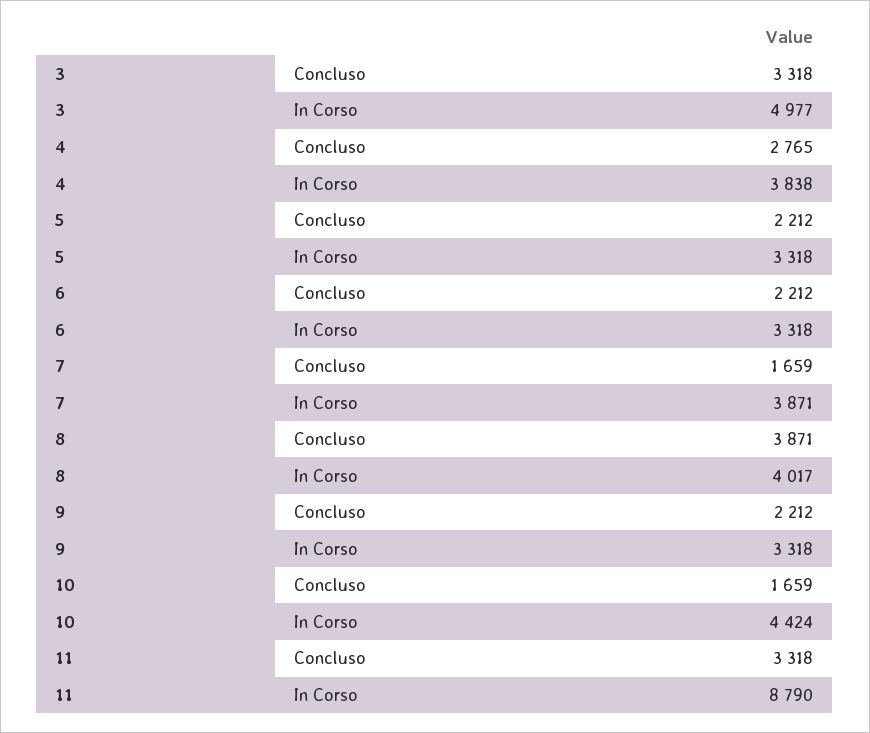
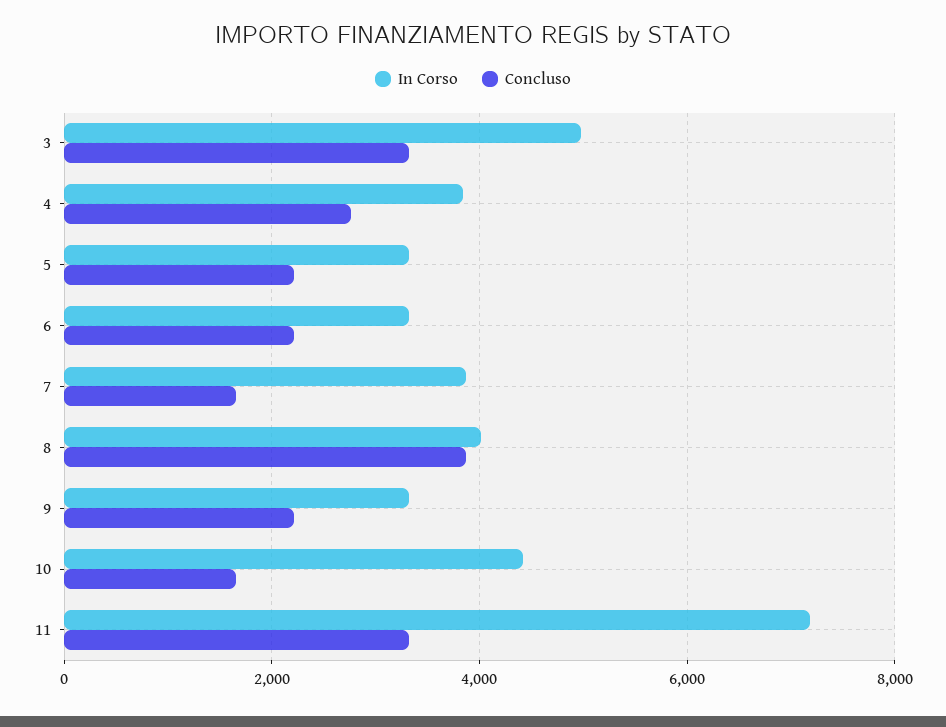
In Corso, 11: 8790 -> 7200

